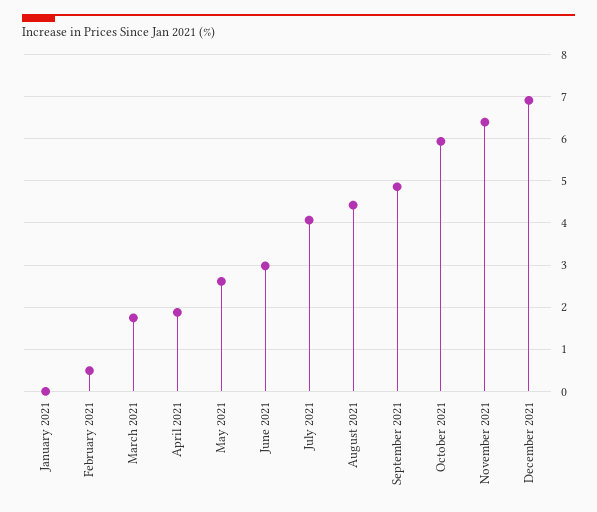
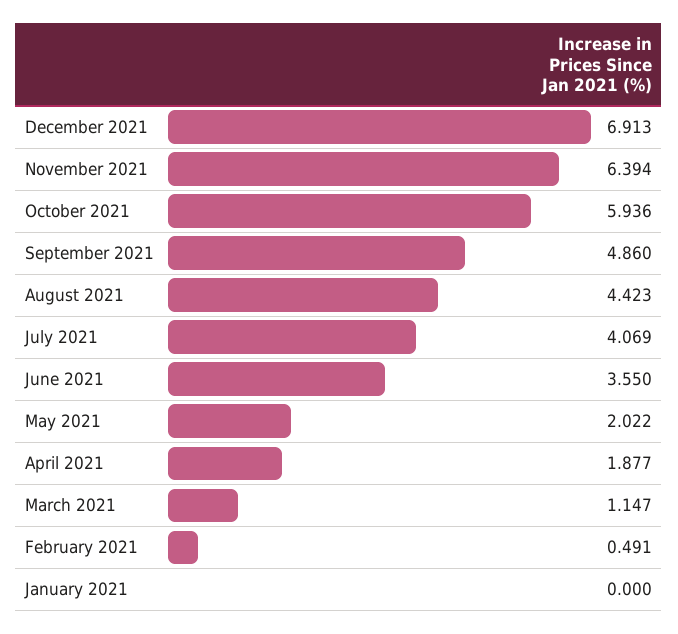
March 2021: 1.8 -> 1.147
May 2021: 2.6 -> 2.022
June 2021: 3 -> 3.55

